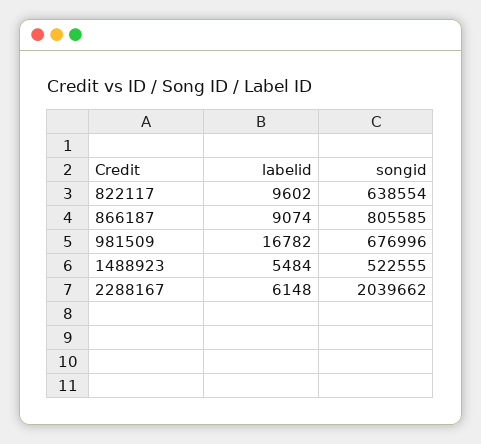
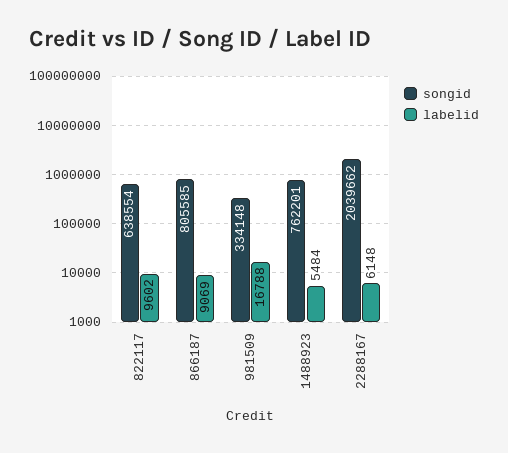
labelid, 866187: 9074 -> 9069
labelid, 981509: 16782 -> 16788
songid, 981509: 676996 -> 334148
songid, 1488923: 522555 -> 762201

